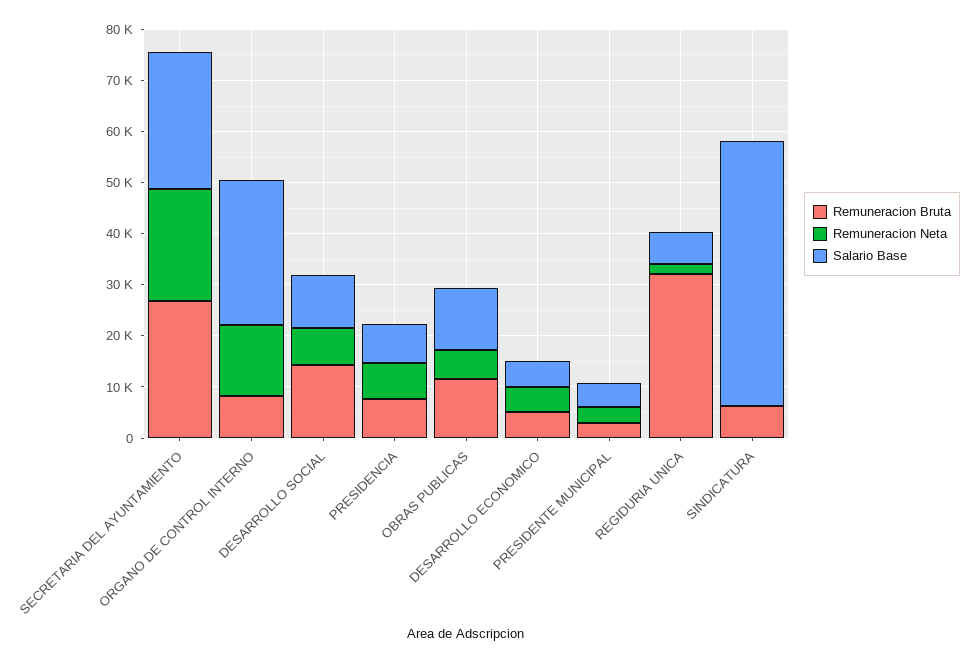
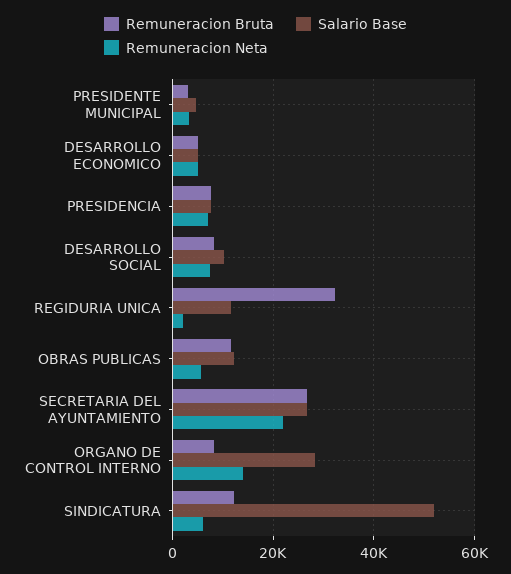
Remuneracion Bruta, DESARROLLO SOCIAL: 14000 -> 8000
Salario Base, REGIDURIA UNICA: 6000 -> 12000
Remuneracion Bruta, SINDICATURA: 6000 -> 12000
Remuneracion Neta, SINDICATURA: 0 -> 6000

